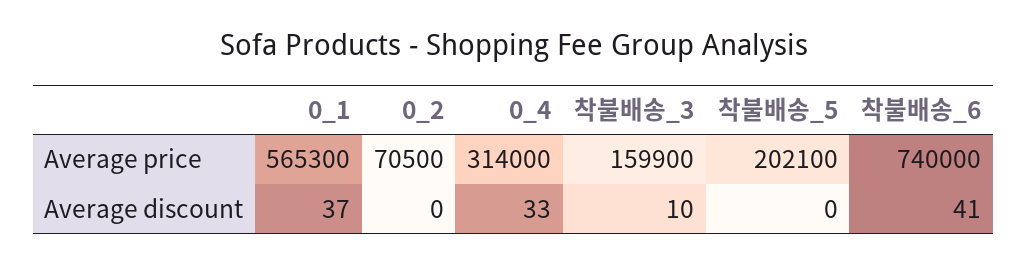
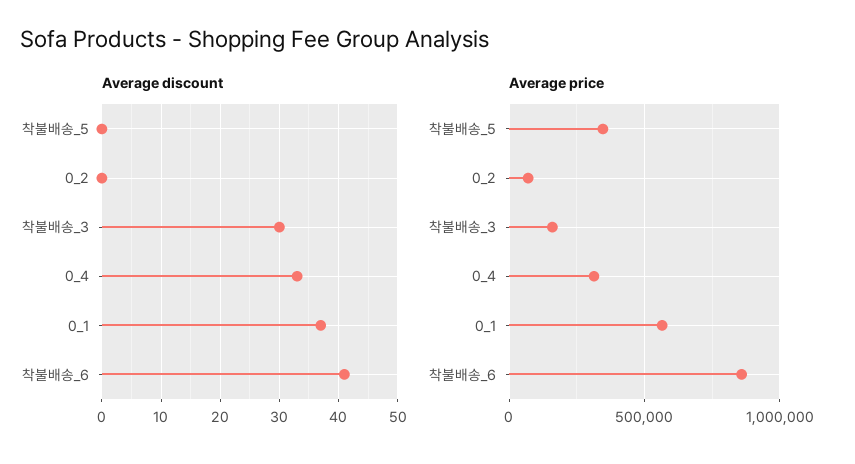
Average price, 착불배송_5: 202100 -> 350000
Average price, 착불배송_6: 740000 -> 850000
Average discount, 착불배송_3: 10 -> 30

